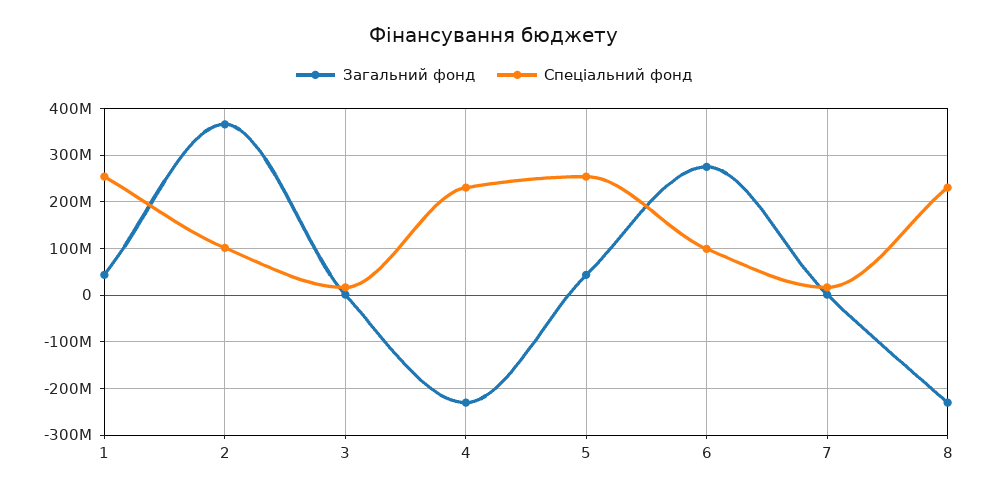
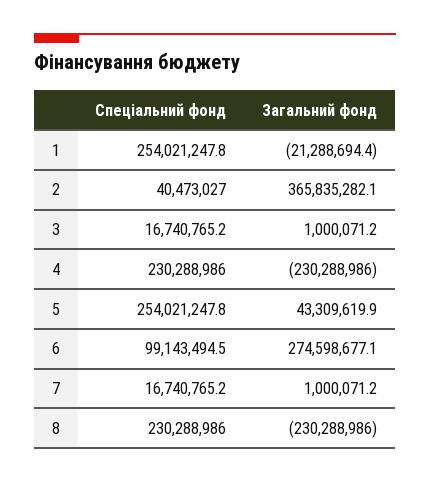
Загальний фонд, 1: 40000000 -> -21288694.4
Спеціальний фонд, 2: 100000000 -> 40473027

